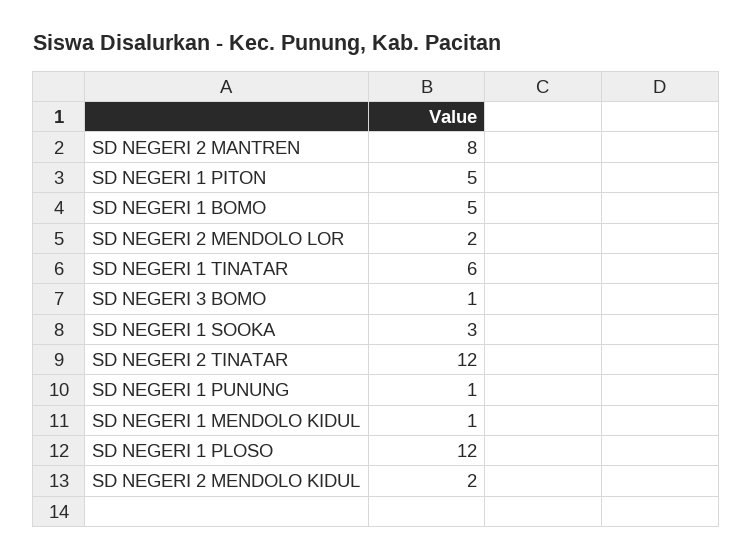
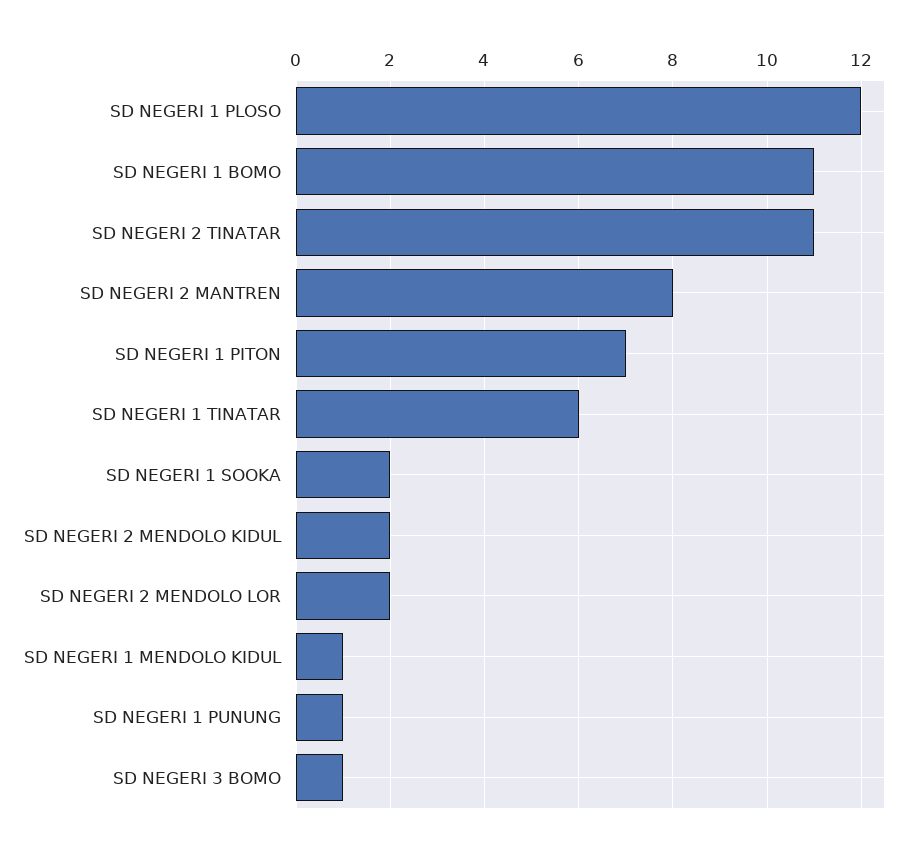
SD NEGERI 1 PITON: 5 -> 7
SD NEGERI 1 BOMO: 5 -> 11
SD NEGERI 1 SOOKA: 3 -> 2
SD NEGERI 2 TINATAR: 12 -> 11

